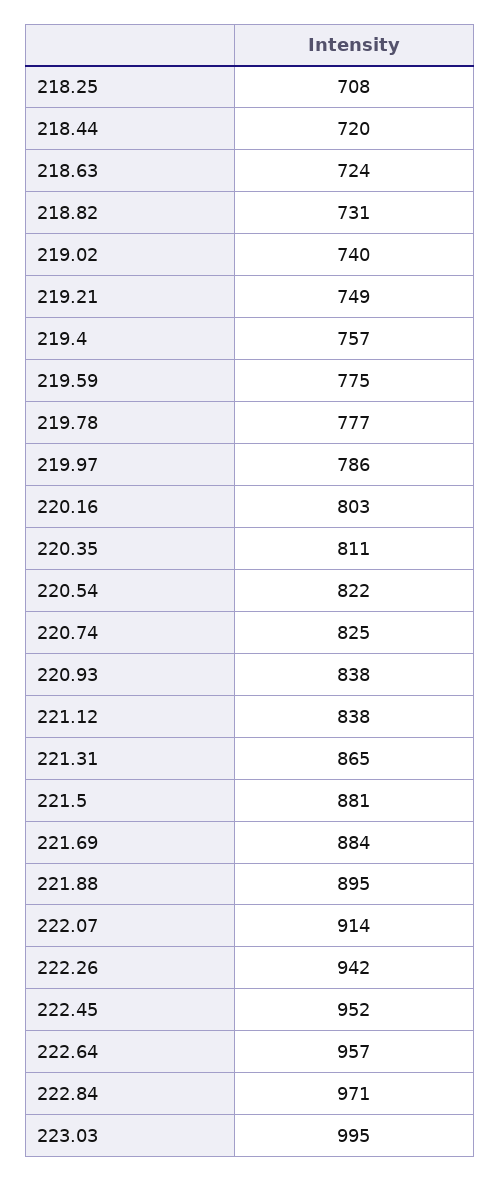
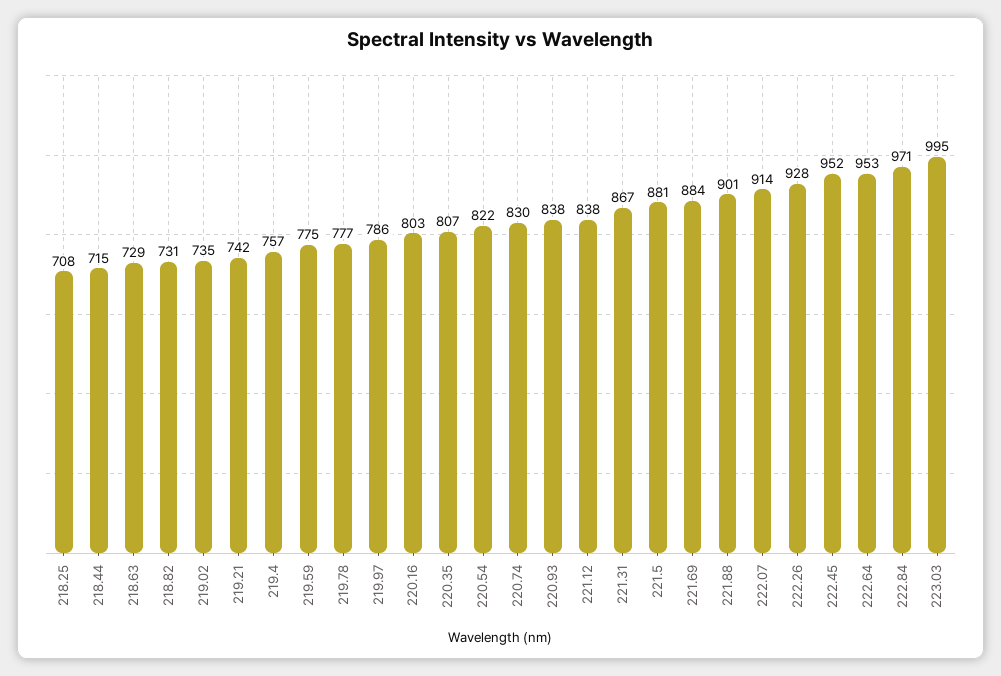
218.44: 720 -> 715
218.63: 724 -> 729
219.02: 740 -> 735
219.21: 749 -> 742
220.35: 811 -> 807
220.74: 825 -> 830
221.31: 865 -> 867
221.88: 895 -> 901
222.26: 942 -> 928
222.64: 957 -> 953

